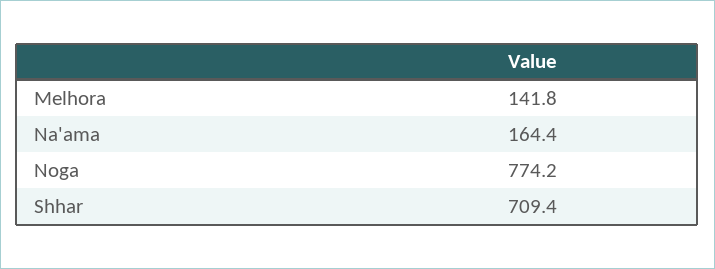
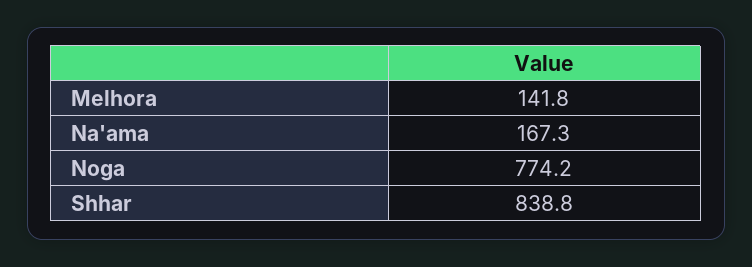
Na'ama: 164.4 -> 167.3
Shhar: 709.4 -> 838.8

